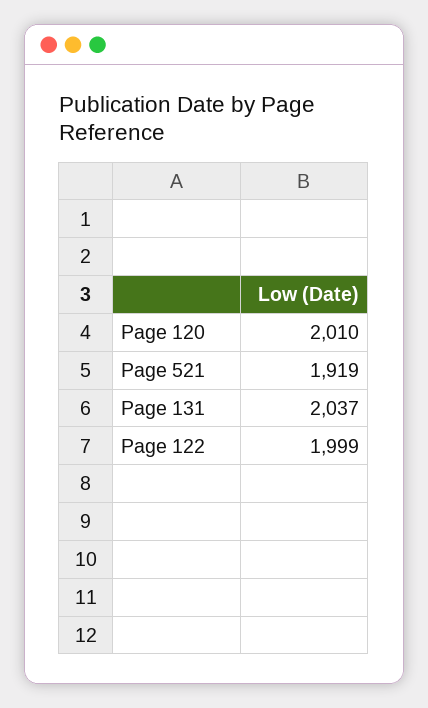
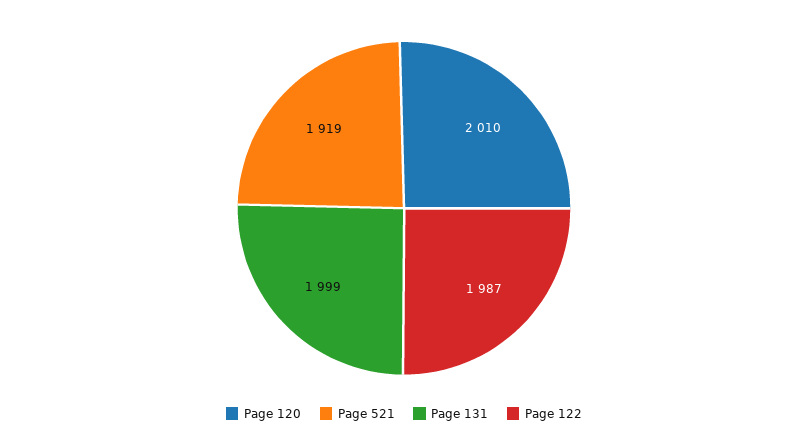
Page 131: 2037 -> 1999
Page 122: 1999 -> 1987

